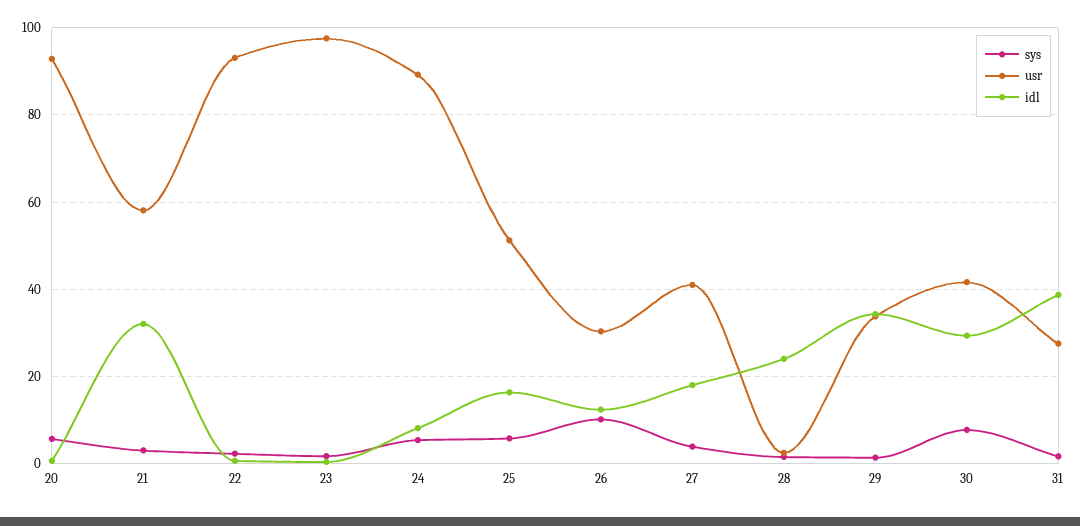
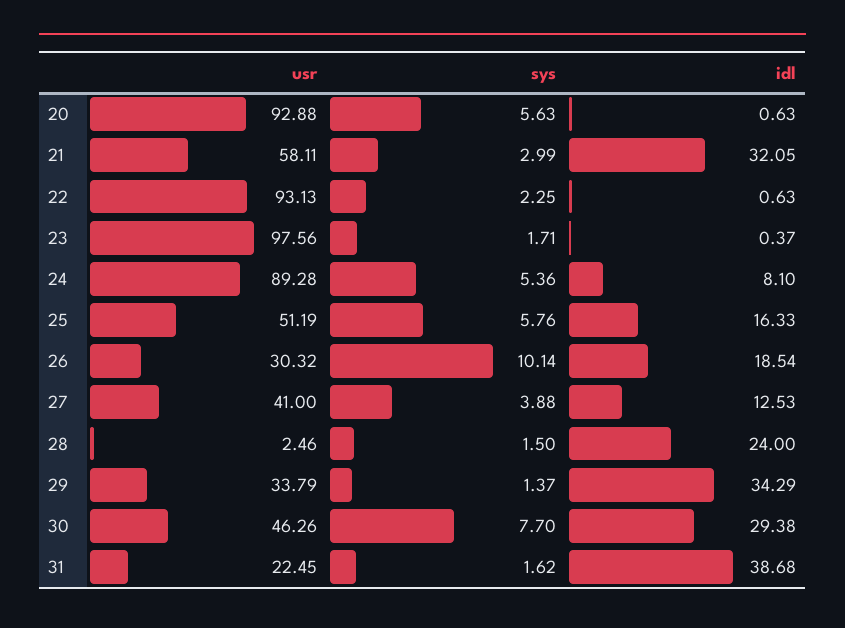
idl, 26: 12 -> 18.54
idl, 27: 18 -> 12.53
usr, 30: 42 -> 46.26
usr, 31: 28 -> 22.45

